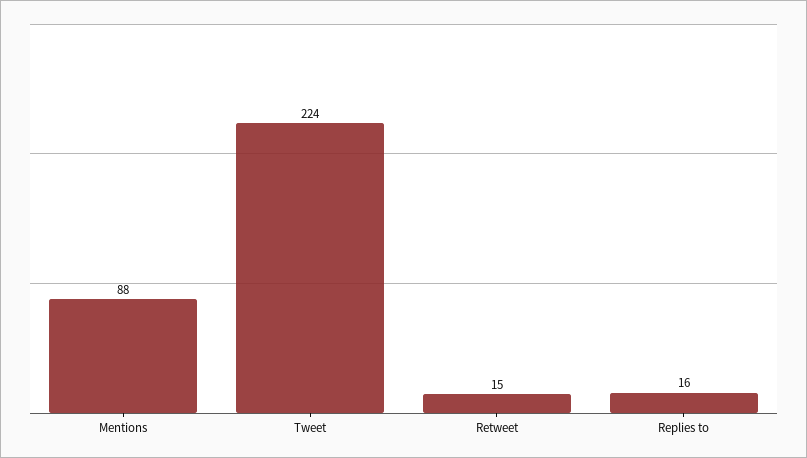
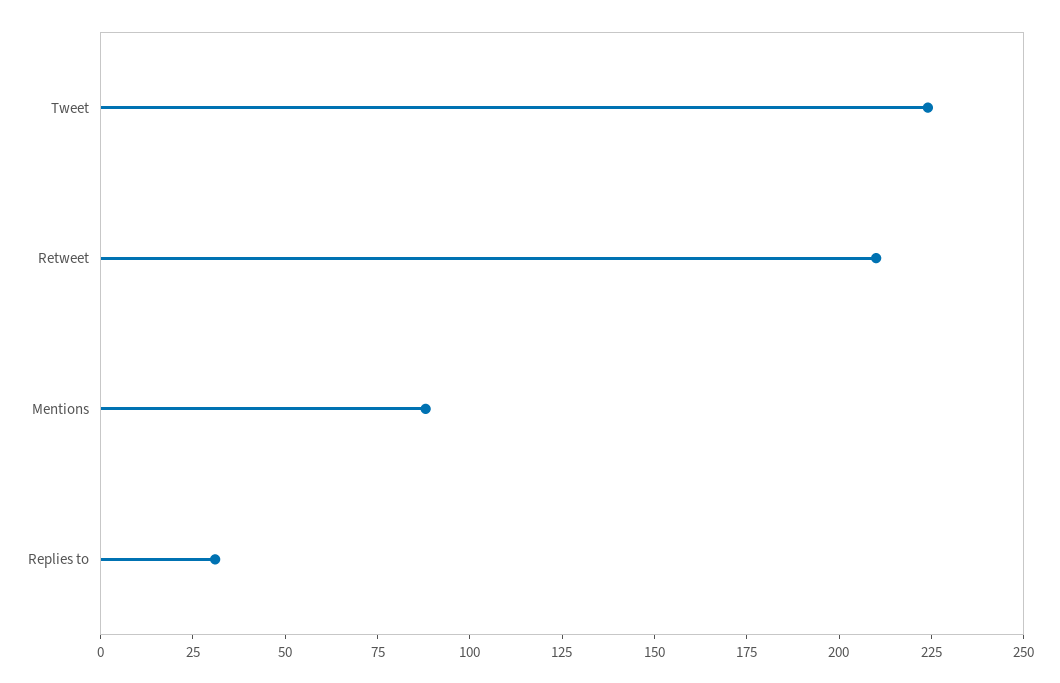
Retweet: 15 -> 210
Replies to: 16 -> 30

